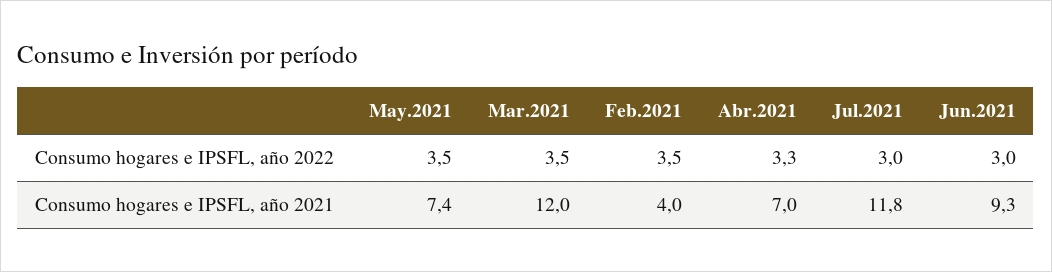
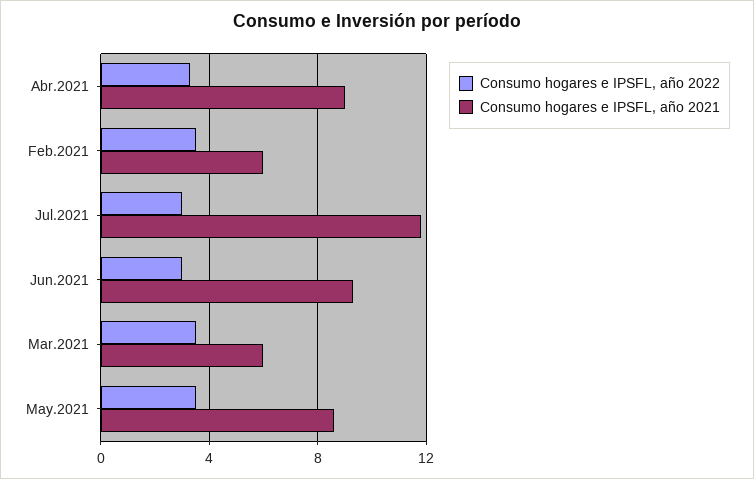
Consumo hogares e IPSFL, año 2021, May.2021: 7.4 -> 8.5
Consumo hogares e IPSFL, año 2021, Mar.2021: 12 -> 6
Consumo hogares e IPSFL, año 2021, Feb.2021: 4 -> 6
Consumo hogares e IPSFL, año 2021, Abr.2021: 7 -> 9

